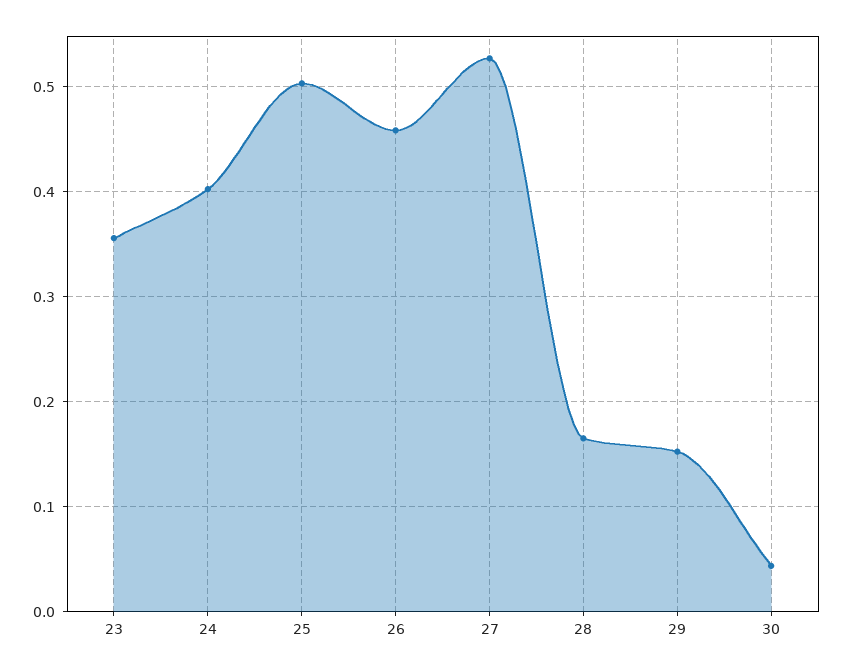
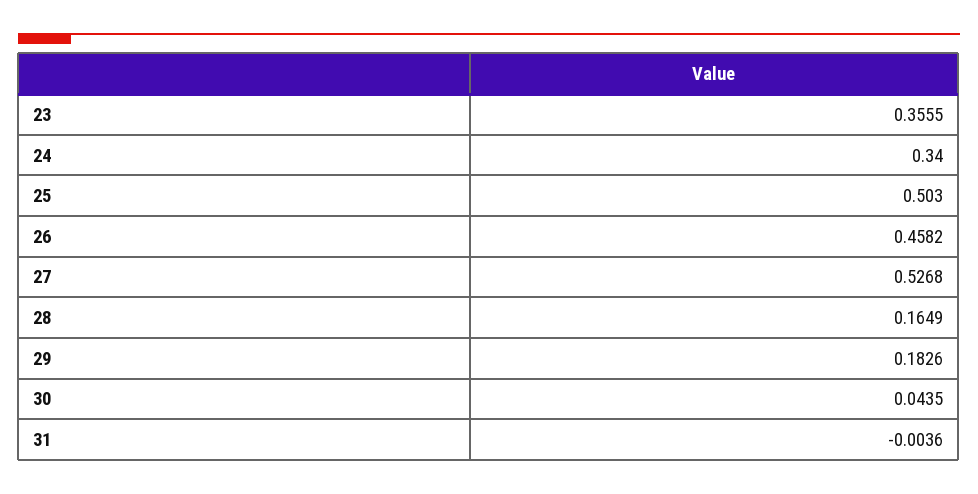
24: 0.4 -> 0.34
29: 0.15 -> 0.1826
31: none -> -0.0036

